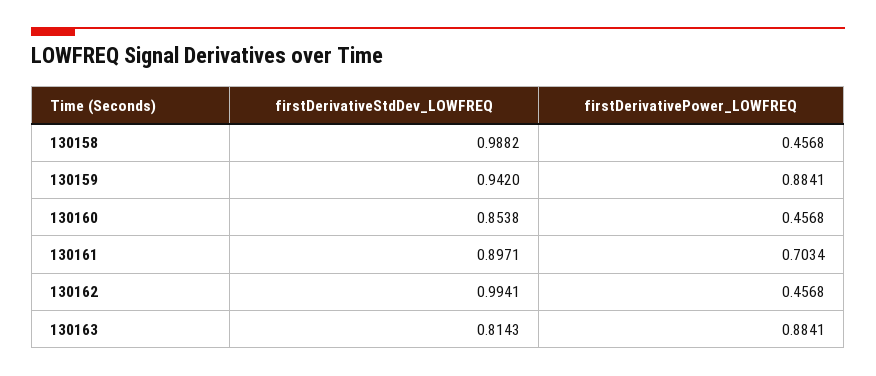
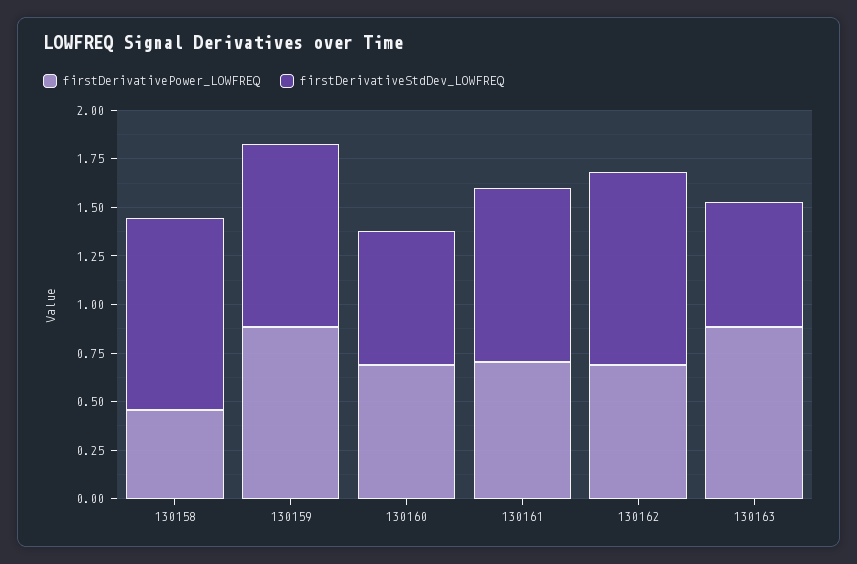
firstDerivativeStdDev_LOWFREQ, 130160: 0.8538 -> 0.7
firstDerivativePower_LOWFREQ, 130160: 0.4568 -> 0.7
firstDerivativePower_LOWFREQ, 130162: 0.4568 -> 0.7
firstDerivativeStdDev_LOWFREQ, 130163: 0.8143 -> 0.65

